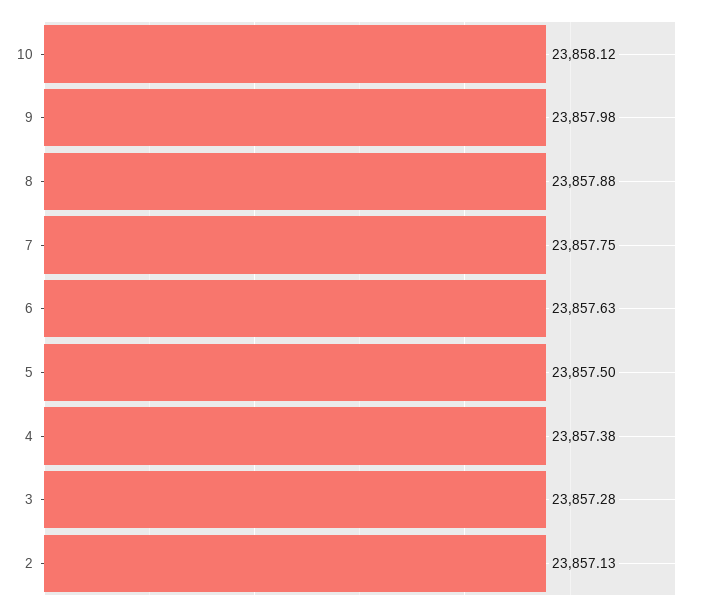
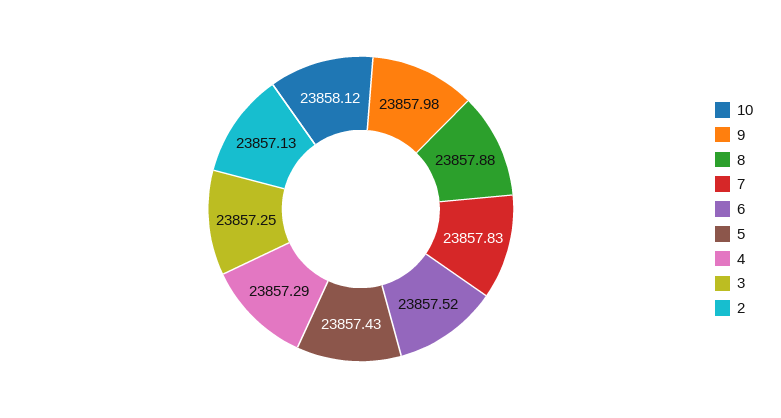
7: 23857.75 -> 23857.83
6: 23857.63 -> 23857.52
5: 23857.5 -> 23857.43
4: 23857.38 -> 23857.29
3: 23857.28 -> 23857.25

